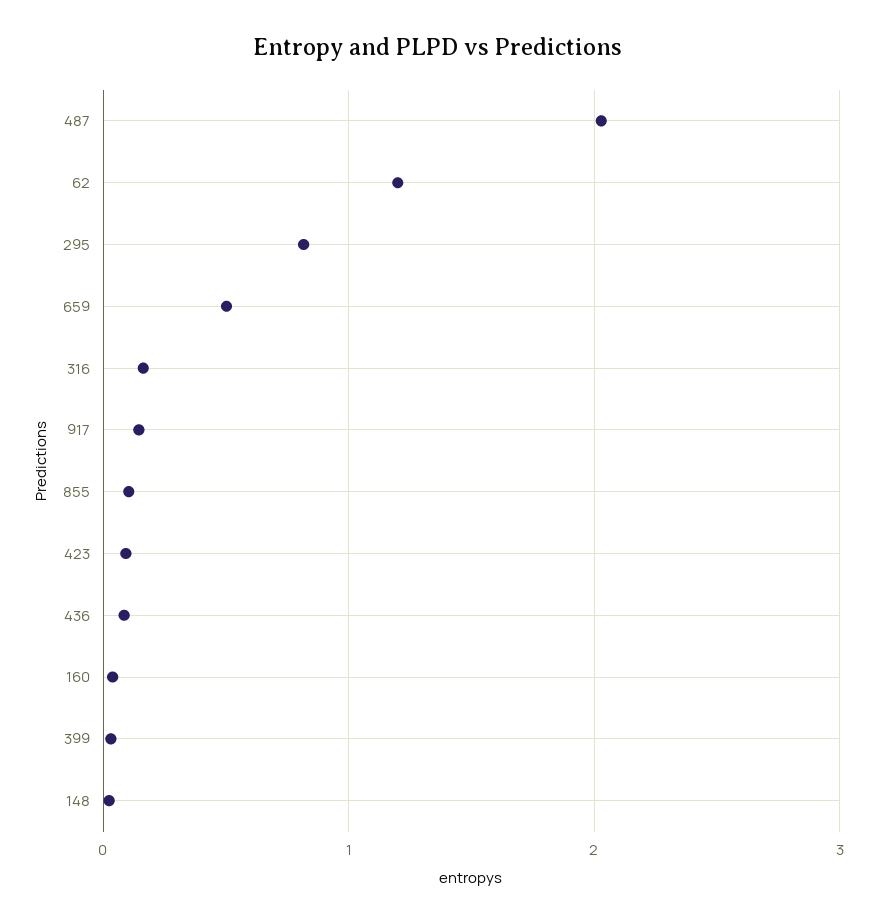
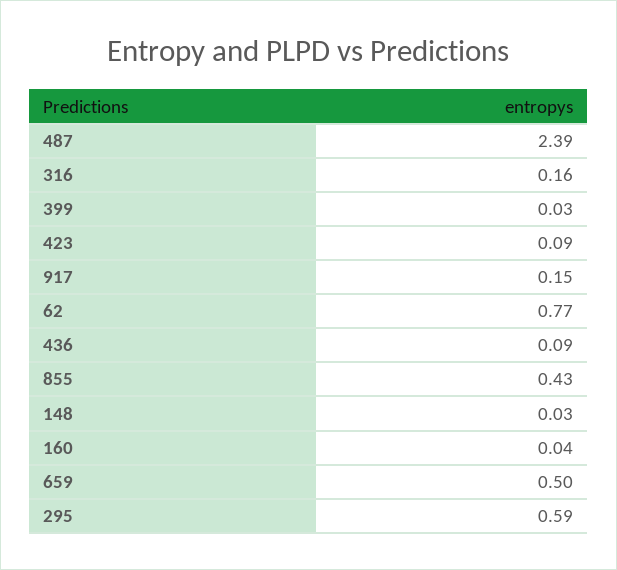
487: 2 -> 2.39
62: 1.2 -> 0.77
295: 0.8 -> 0.59
855: 0.1 -> 0.43

